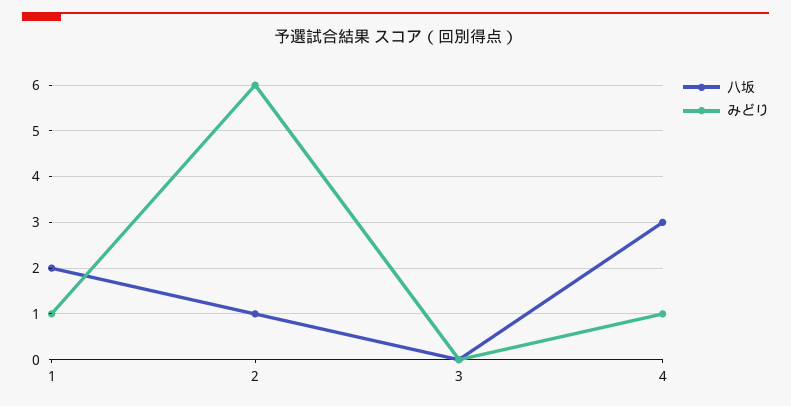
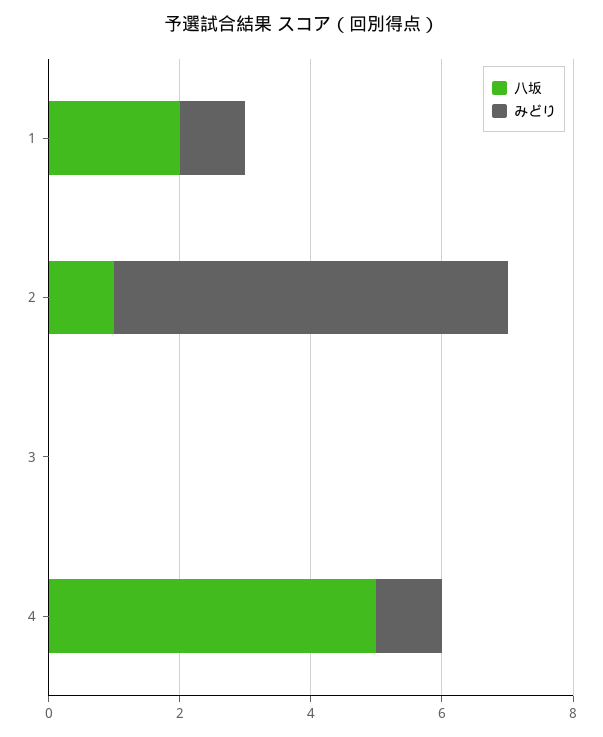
八坂, 4: 3 -> 5

